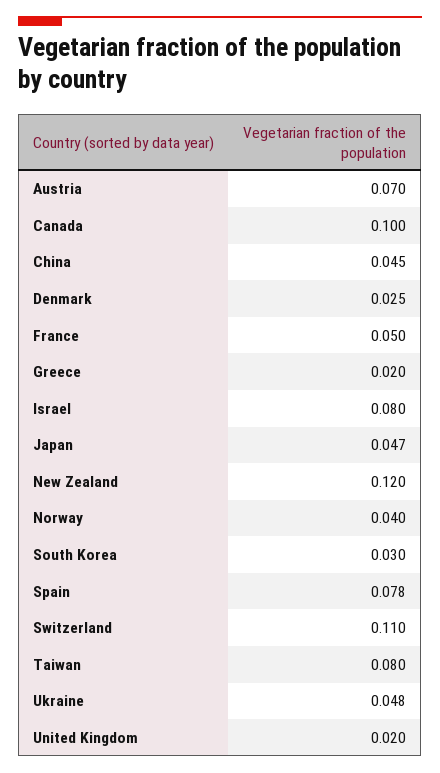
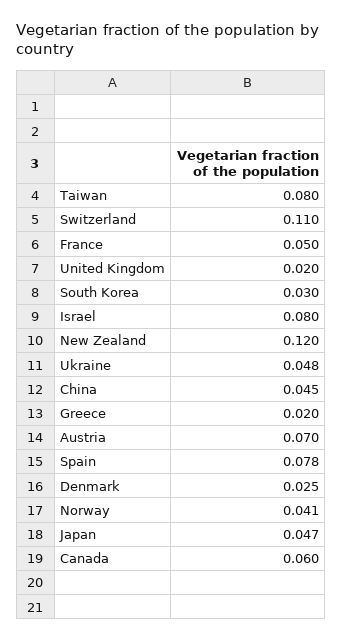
Canada: 0.1 -> 0.06
Norway: 0.04 -> 0.041

